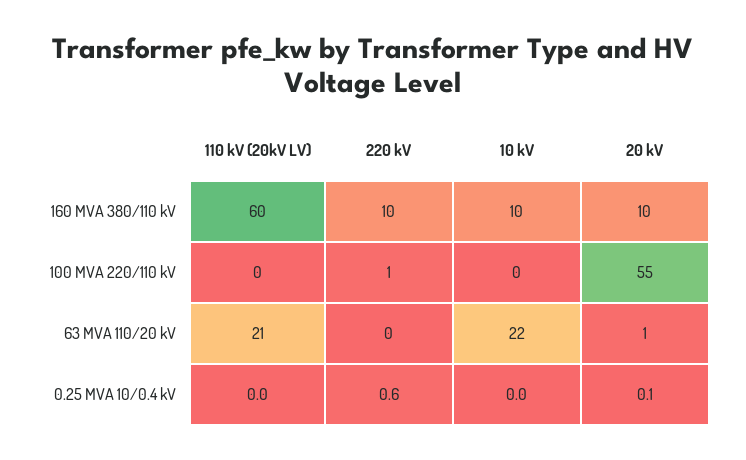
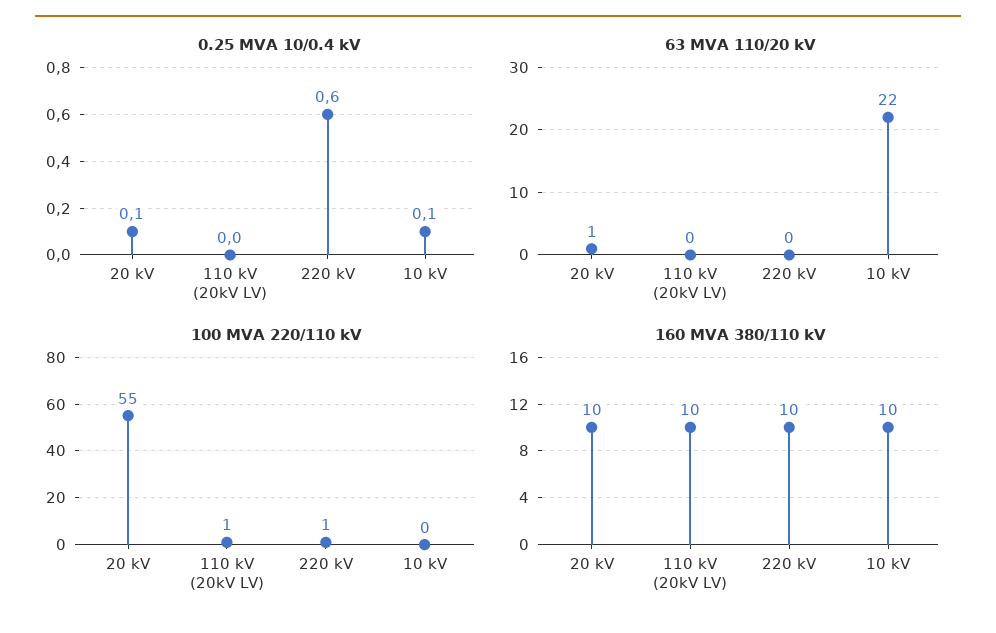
160 MVA 380/110 kV, 110 kV (20kV LV): 60 -> 10
100 MVA 220/110 kV, 110 kV (20kV LV): 0 -> 1
63 MVA 110/20 kV, 110 kV (20kV LV): 21 -> 0
0.25 MVA 10/0.4 kV, 10 kV: 0 -> 0.1

